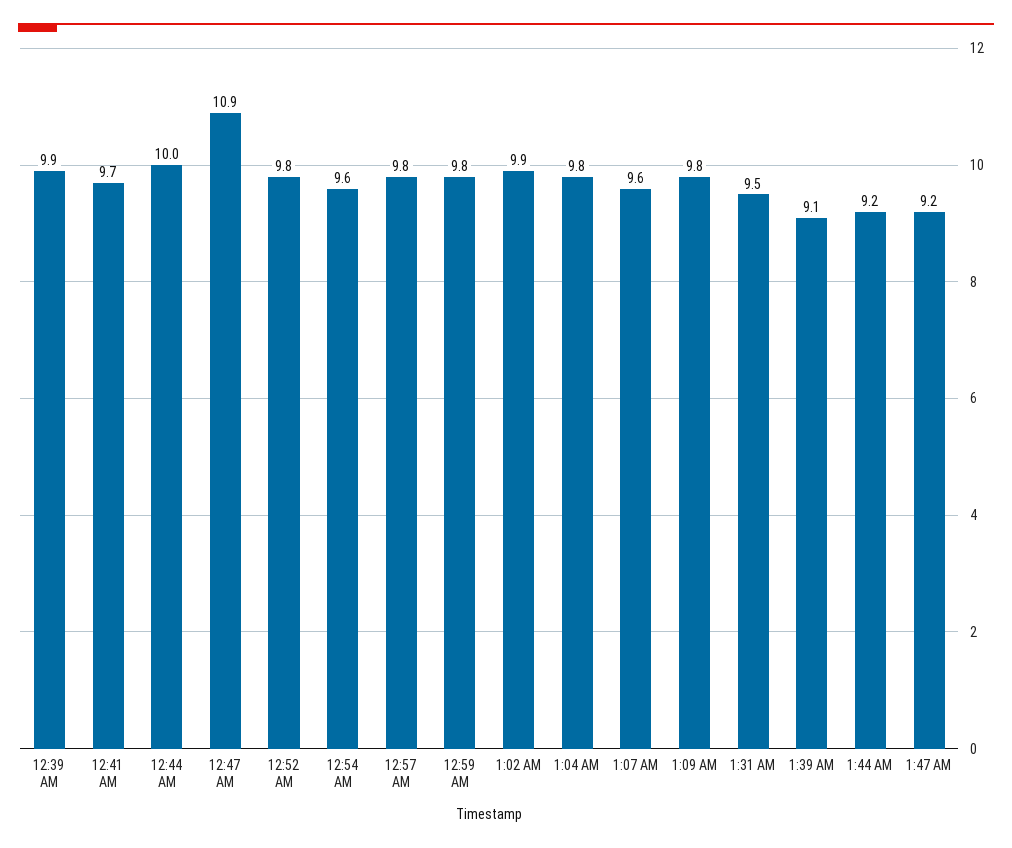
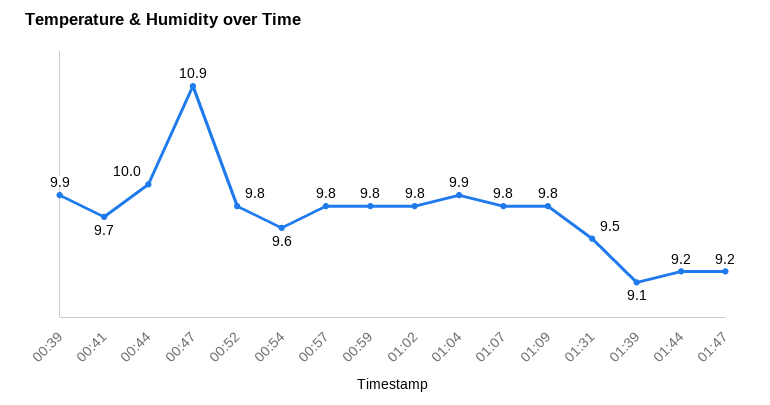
1:02 AM: 9.9 -> 9.8
1:04 AM: 9.8 -> 9.9
1:07 AM: 9.6 -> 9.8

